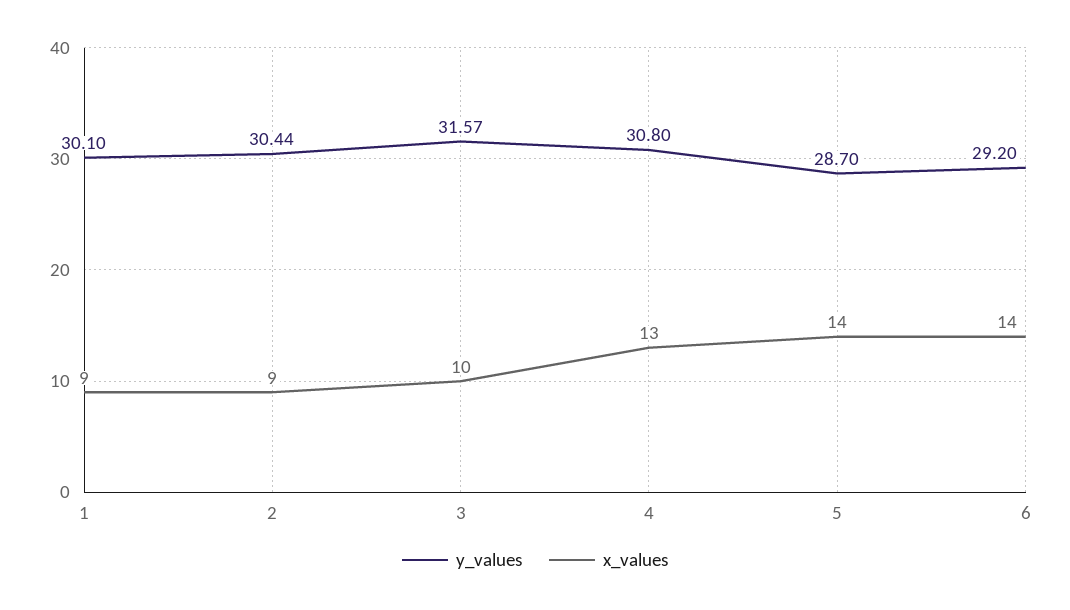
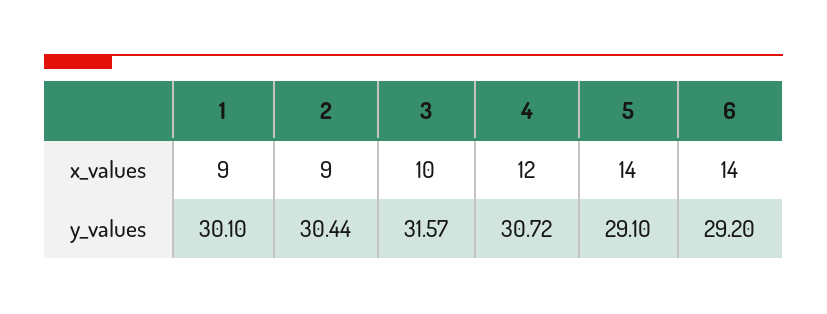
y_values, 4: 30.8 -> 30.72
x_values, 4: 13 -> 12
y_values, 5: 28.7 -> 29.1

